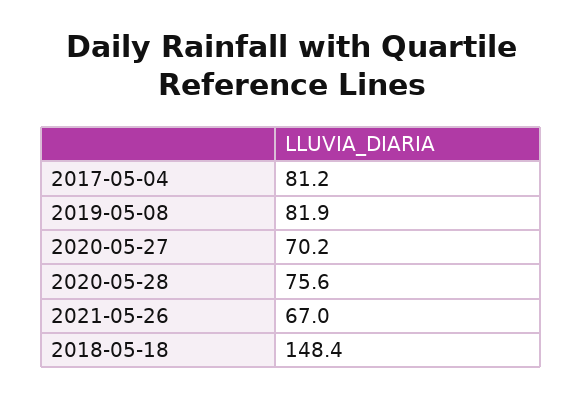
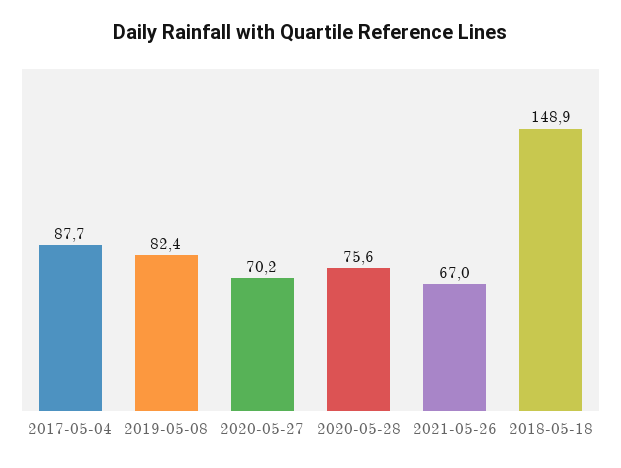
2017-05-04: 81.2 -> 87.7
2019-05-08: 81.9 -> 82.4
2018-05-18: 148.4 -> 148.9

